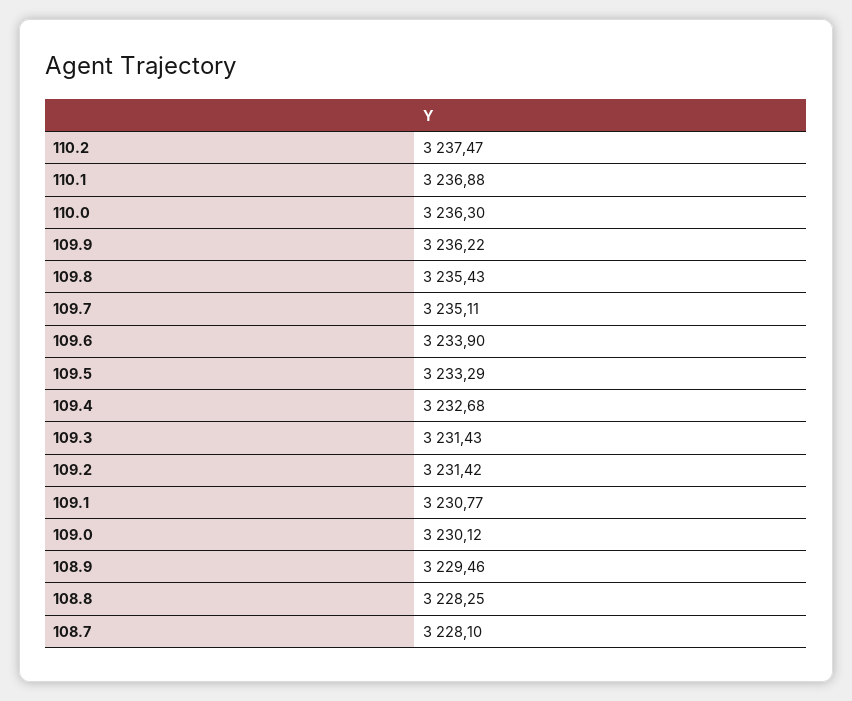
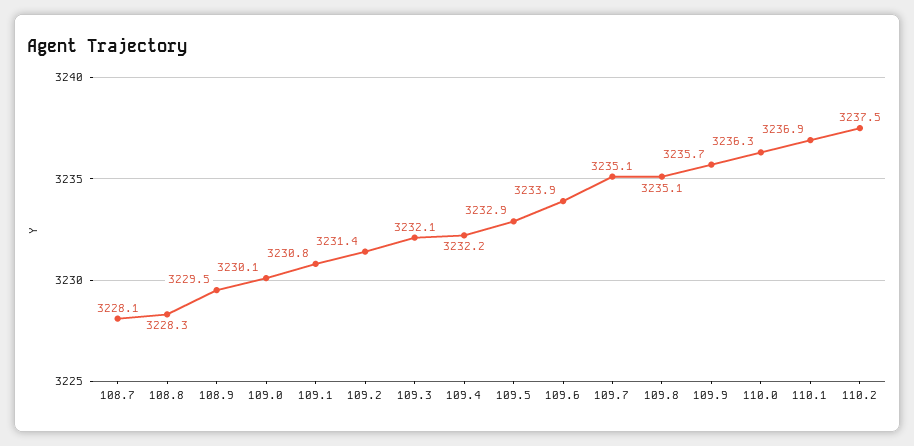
109.9: 3236.22 -> 3235.7
109.8: 3235.43 -> 3235.1
109.5: 3233.29 -> 3232.9
109.4: 3232.68 -> 3232.2
109.3: 3231.43 -> 3232.1

